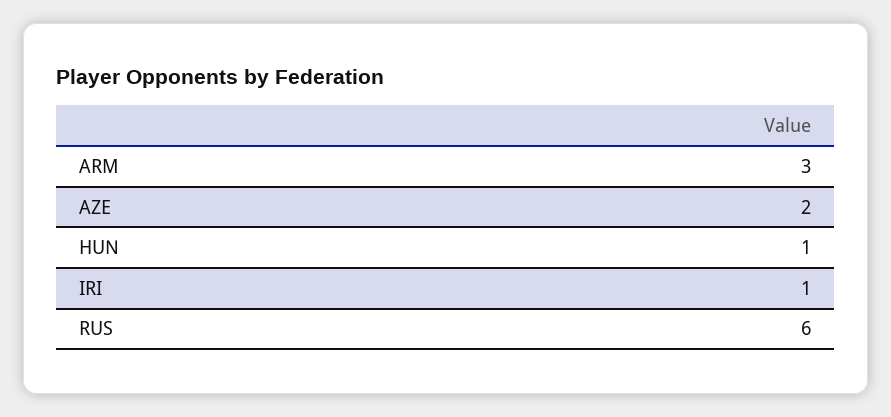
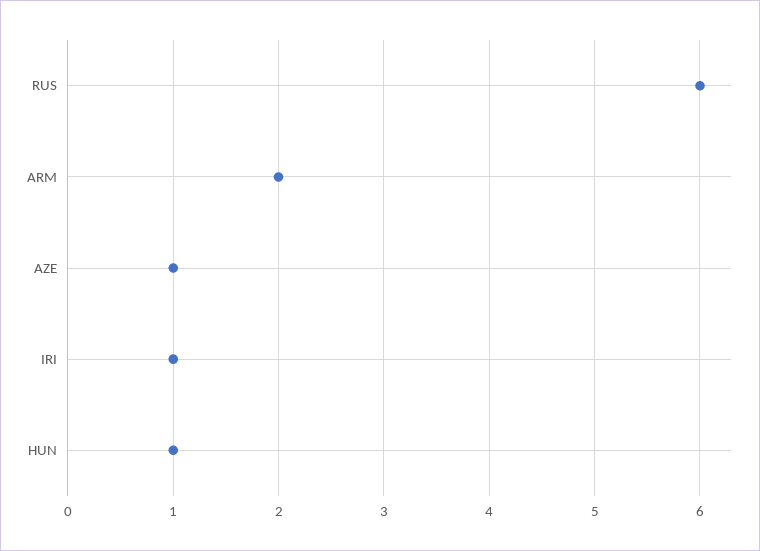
ARM: 3 -> 2
AZE: 2 -> 1

